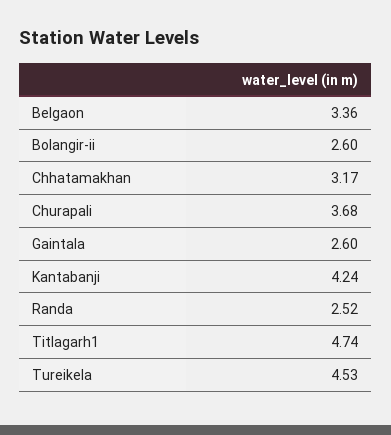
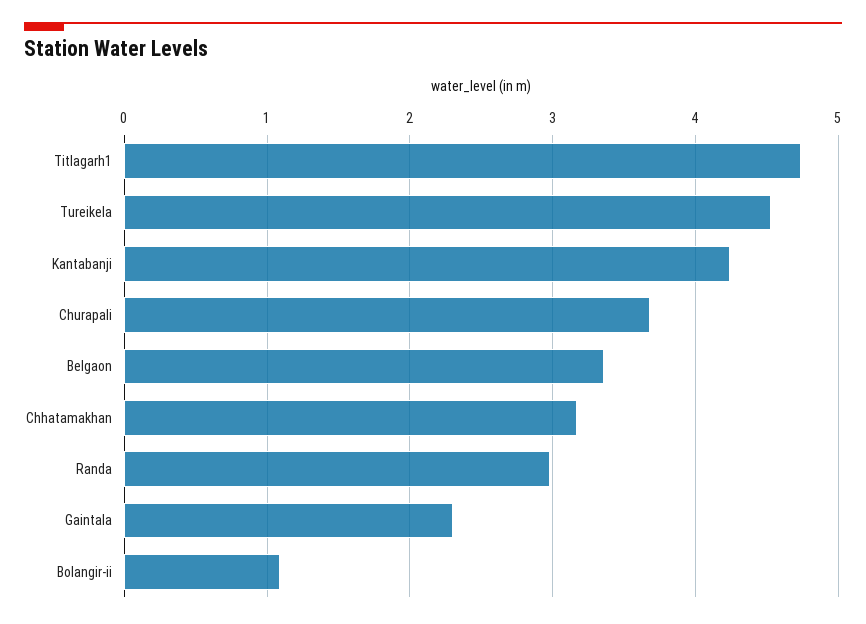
Bolangir-ii: 2.6 -> 1.1
Gaintala: 2.6 -> 2.3
Randa: 2.52 -> 3

